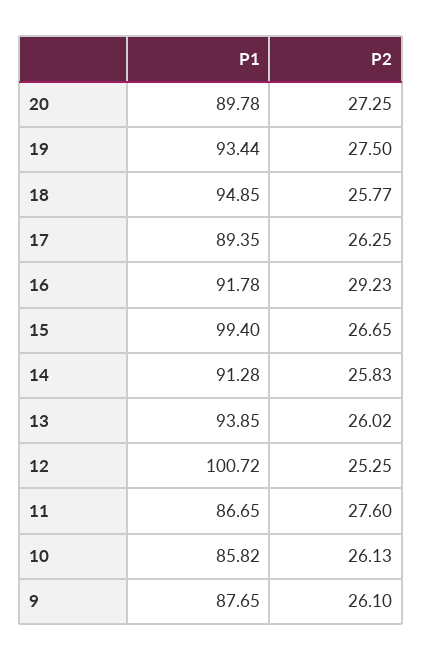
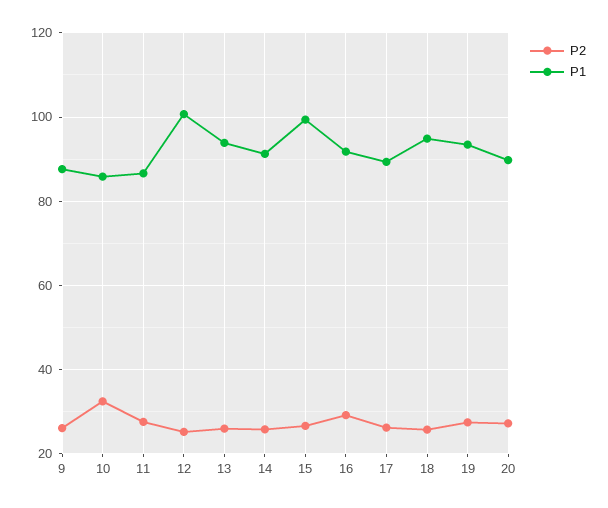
P2, 10: 26.13 -> 32

